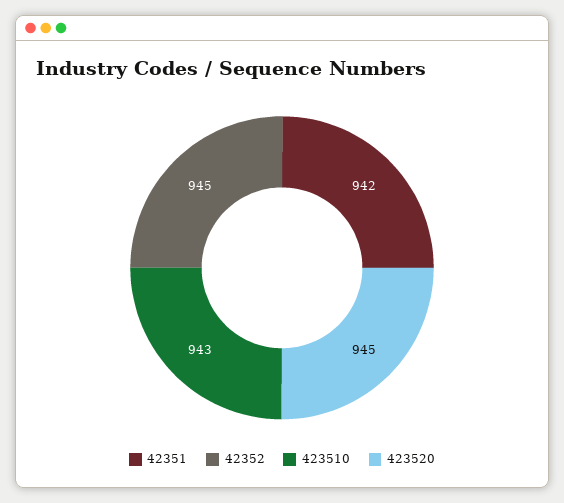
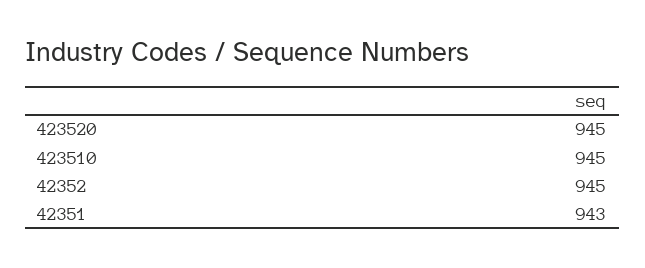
42351: 942 -> 943
423510: 943 -> 945

